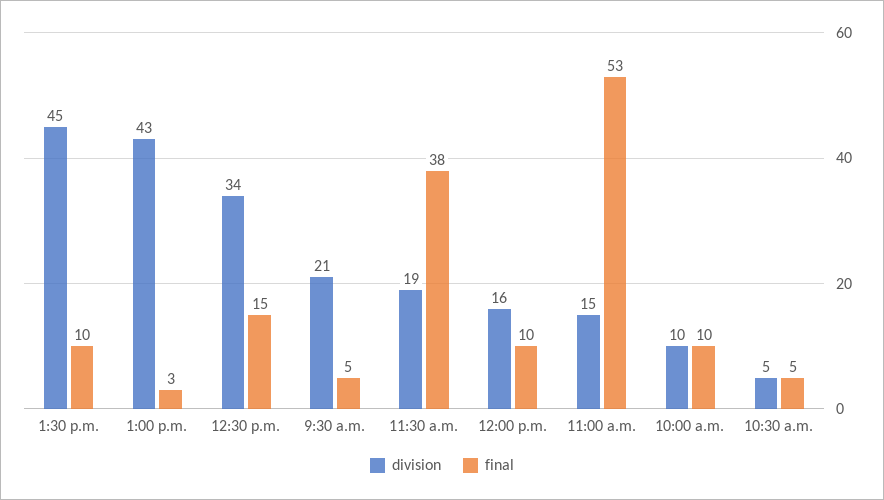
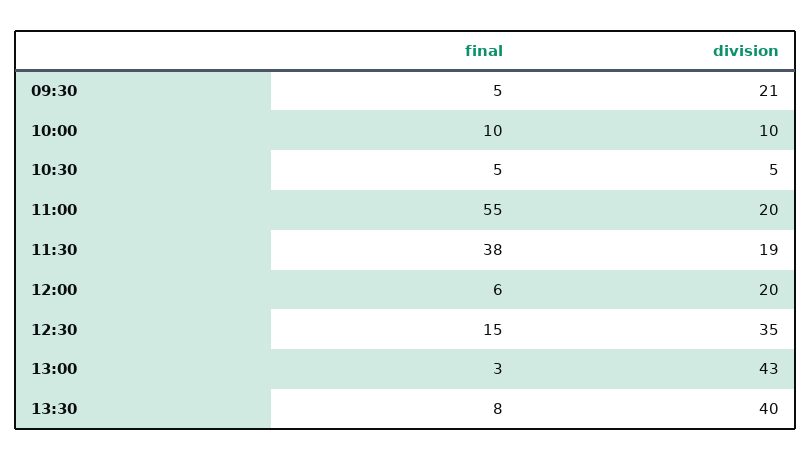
division, 1:30 p.m.: 45 -> 40
final, 1:30 p.m.: 10 -> 8
division, 12:30 p.m.: 34 -> 35
division, 12:00 p.m.: 16 -> 20
final, 12:00 p.m.: 10 -> 6
division, 11:00 a.m.: 15 -> 20
final, 11:00 a.m.: 53 -> 55

